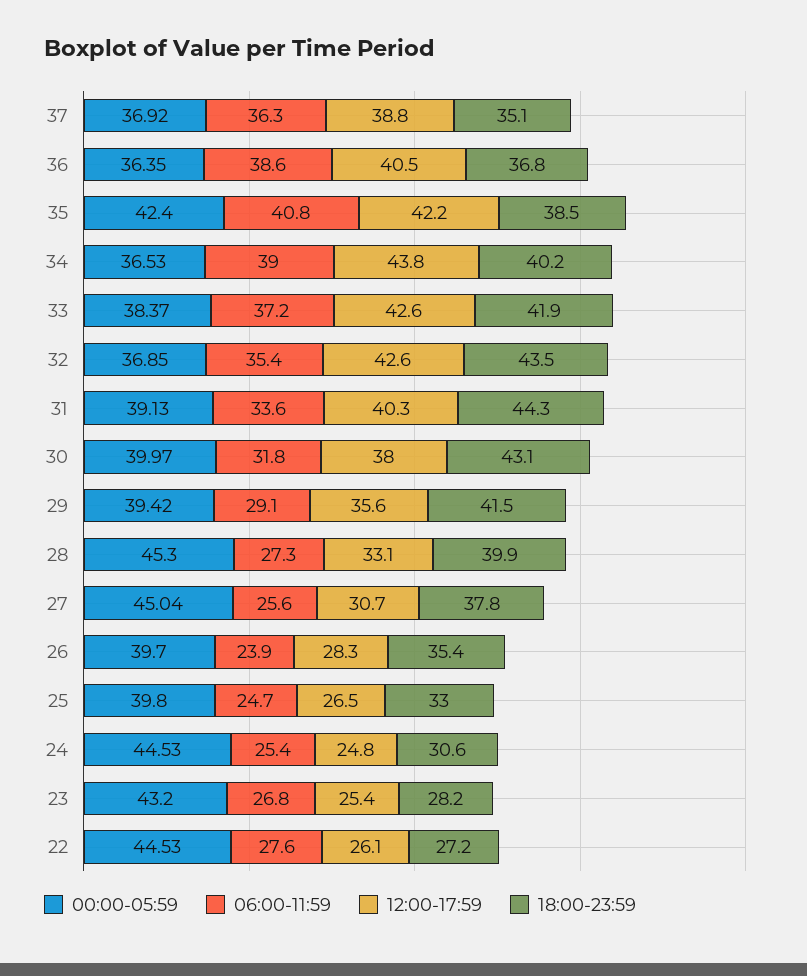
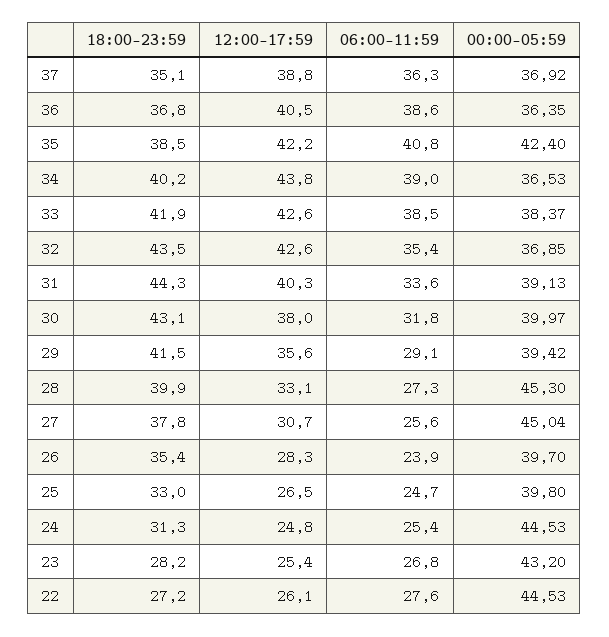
06:00-11:59, 33: 37.2 -> 38.5
18:00-23:59, 24: 30.6 -> 31.3

